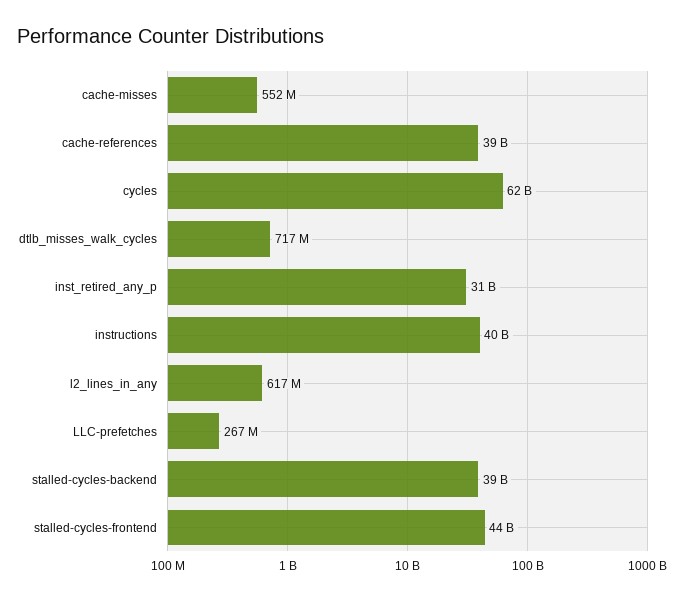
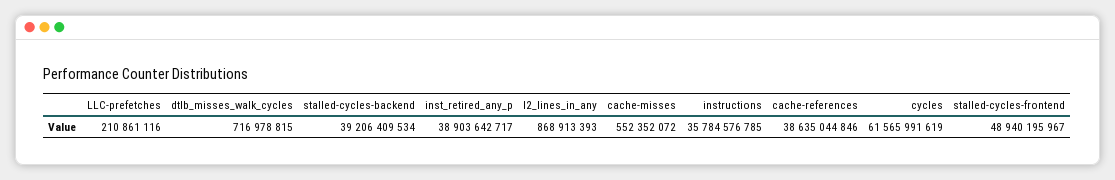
inst_retired_any_p: 31000000000 -> 38903642717
instructions: 40000000000 -> 35784576785
l2_lines_in_any: 617000000 -> 868913393
LLC-prefetches: 267000000 -> 210861116
stalled-cycles-frontend: 44000000000 -> 48940195967

